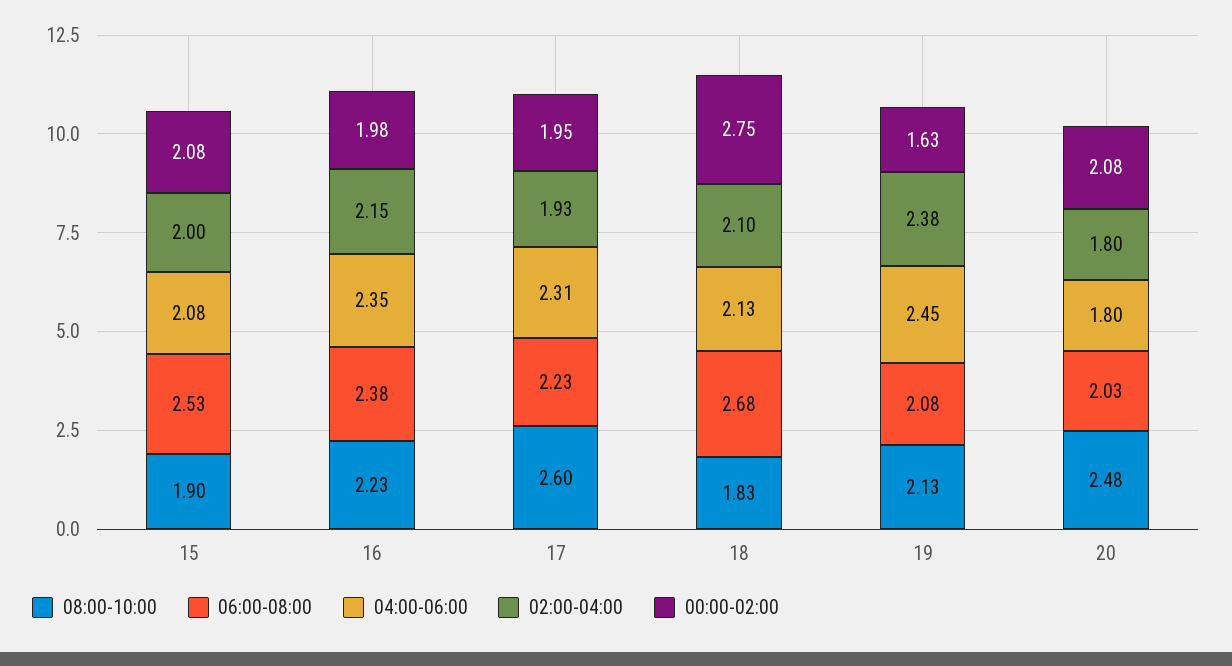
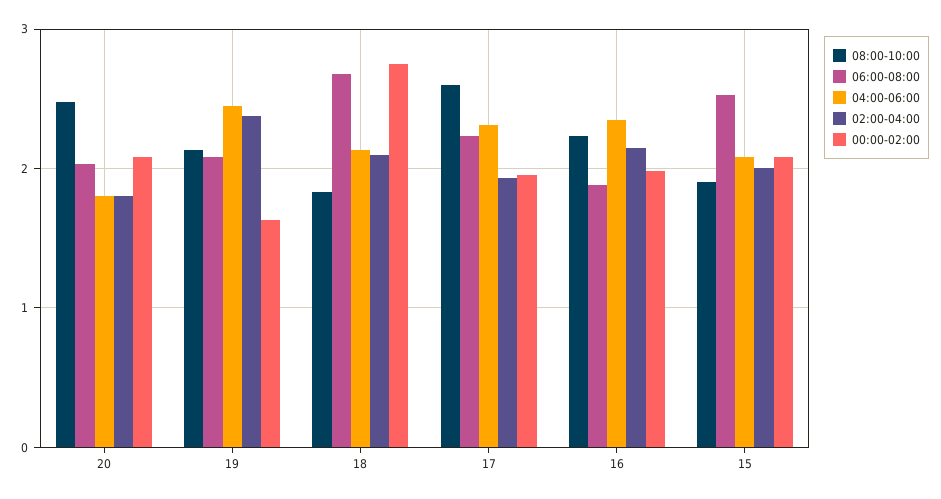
06:00-08:00, 16: 2.38 -> 1.9

